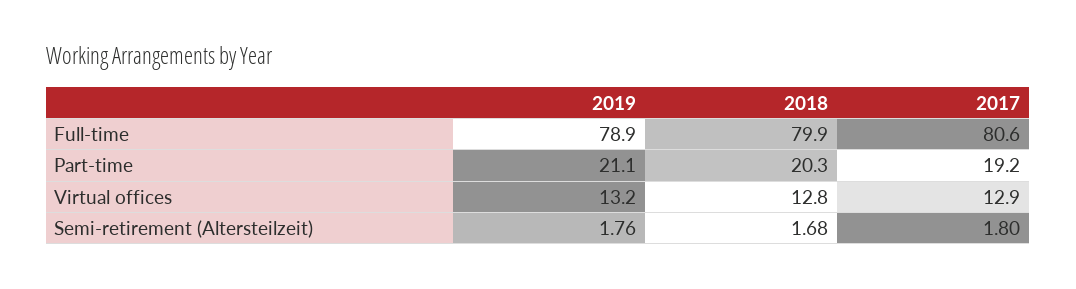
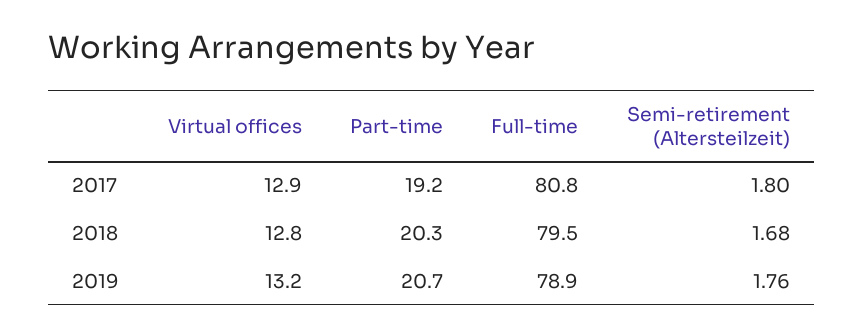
2018, Full-time: 79.9 -> 79.5
2017, Full-time: 80.6 -> 80.8
2019, Part-time: 21.1 -> 20.7

